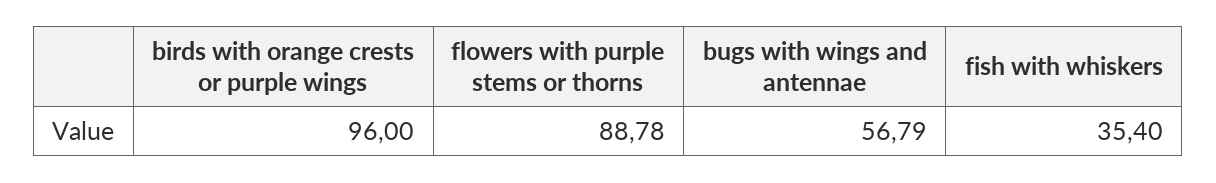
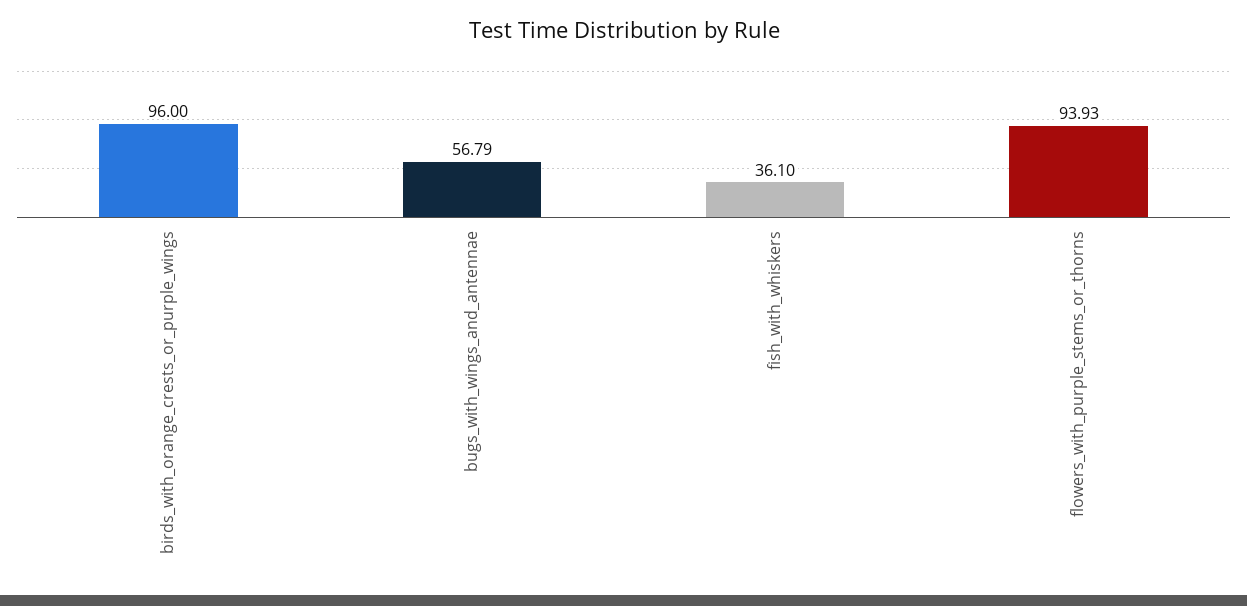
flowers with purple stems or thorns: 88.78 -> 93.93
fish with whiskers: 35.4 -> 36.1

